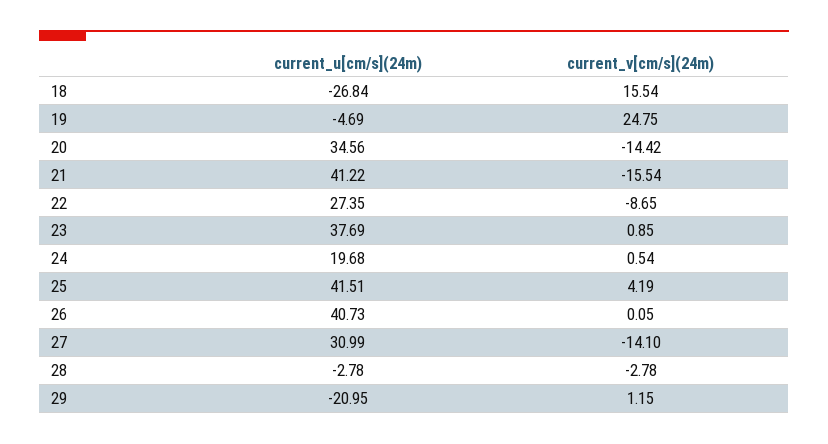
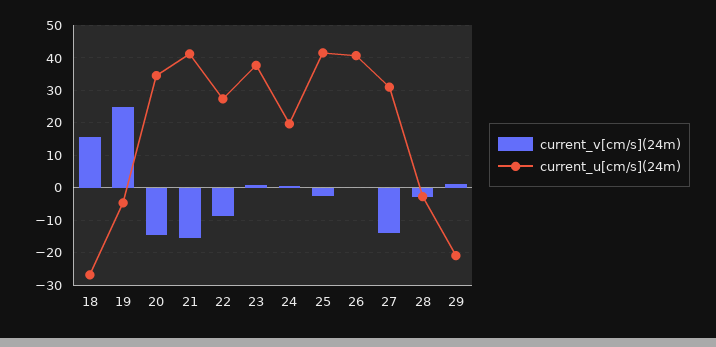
current_v[cm/s](24m), 25: 4.19 -> -2

